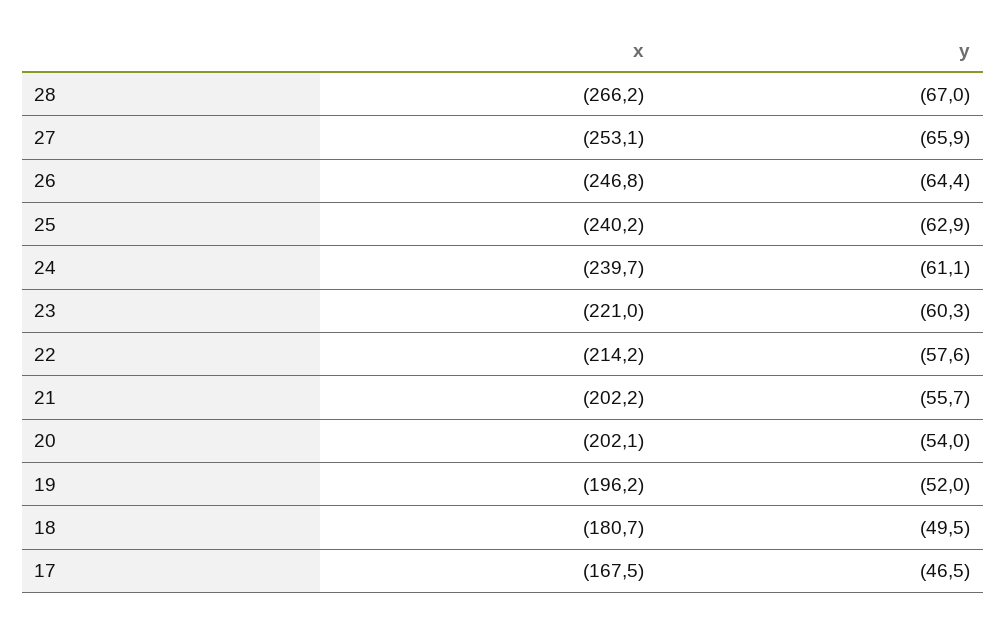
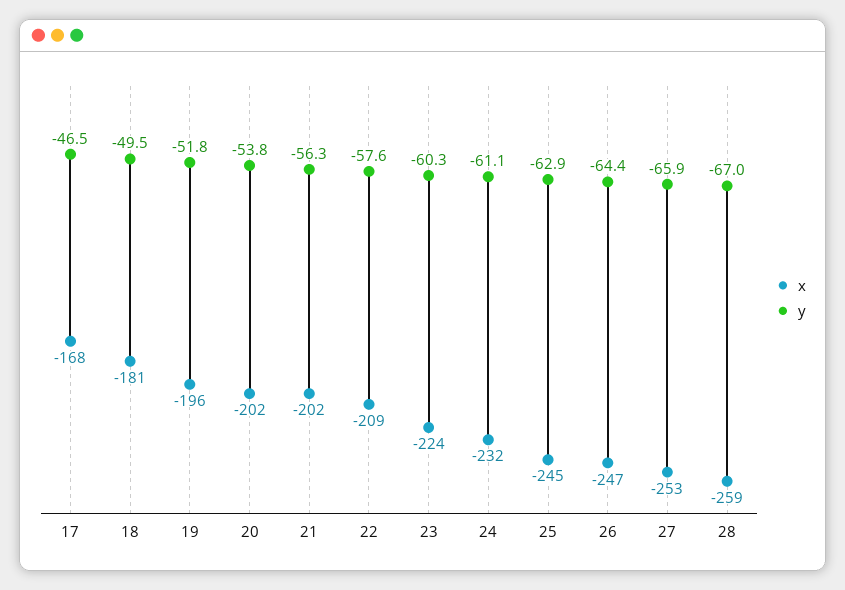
x, 28: -266.2 -> -259
x, 25: -240.2 -> -245
x, 24: -239.7 -> -232
x, 23: -221 -> -224
x, 22: -214.2 -> -209
y, 21: -55.7 -> -56.3
y, 20: -54 -> -53.8
y, 19: -52 -> -51.8

